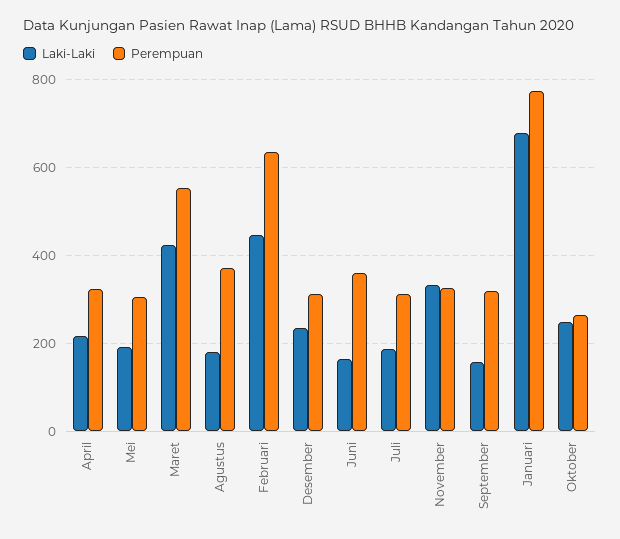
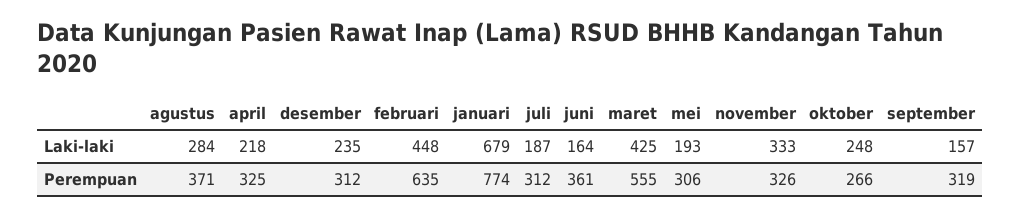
Laki-Laki, Agustus: 180 -> 284

